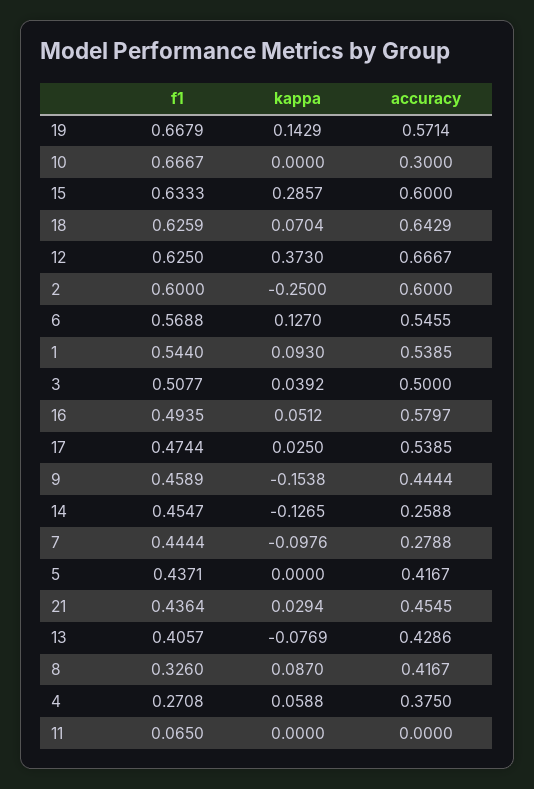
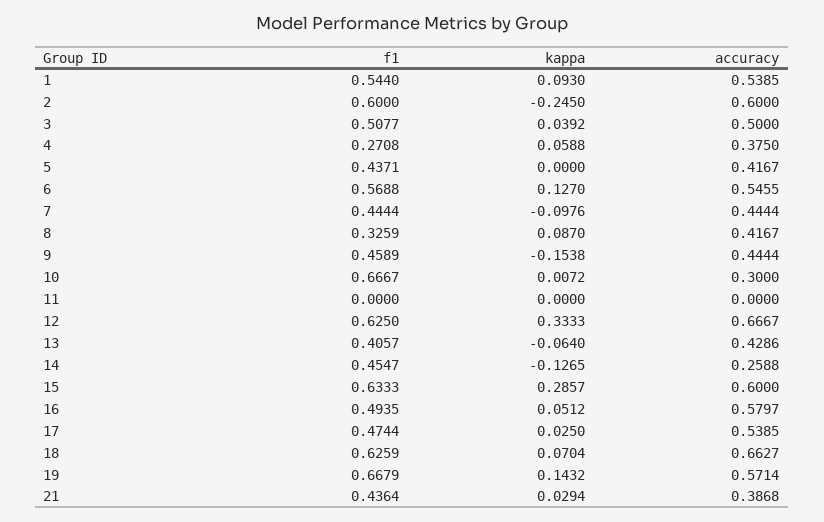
kappa, 19: 0.1429 -> 0.1432
kappa, 10: 0 -> 0.0072
accuracy, 18: 0.6429 -> 0.6627
kappa, 12: 0.373 -> 0.3333
kappa, 2: -0.25 -> -0.245
accuracy, 7: 0.2788 -> 0.4444
accuracy, 21: 0.4545 -> 0.3868
kappa, 13: -0.0769 -> -0.064
f1, 8: 0.326 -> 0.3259
f1, 11: 0.065 -> 0

